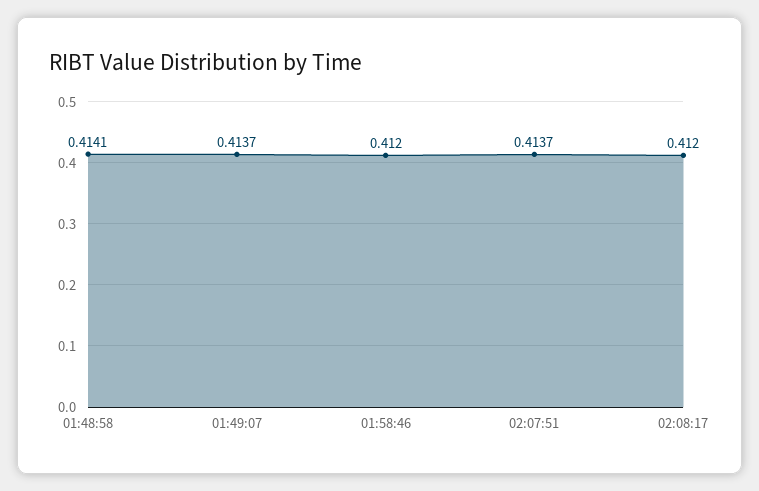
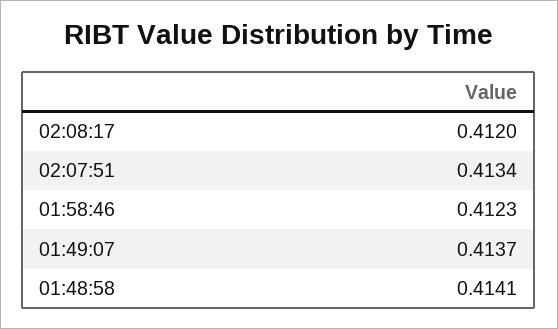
01:58:46: 0.412 -> 0.4123
02:07:51: 0.4137 -> 0.4134

